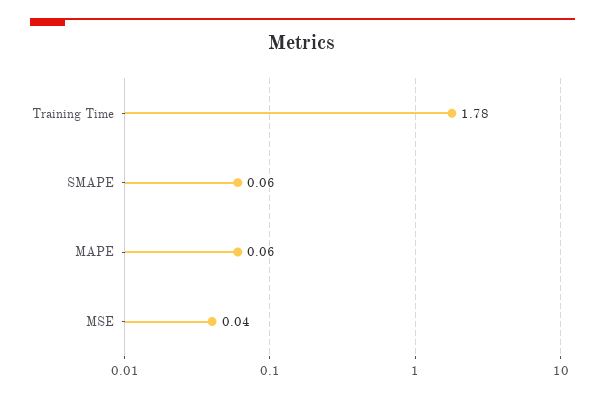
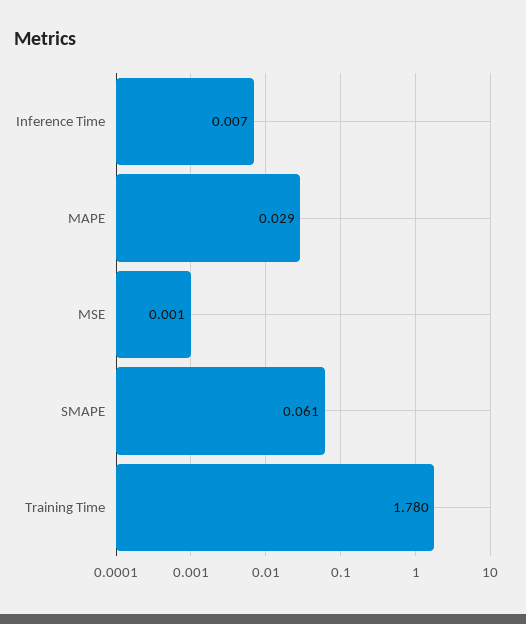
MAPE: 0.06 -> 0.029
MSE: 0.04 -> 0.001
Inference Time: none -> 0.007

